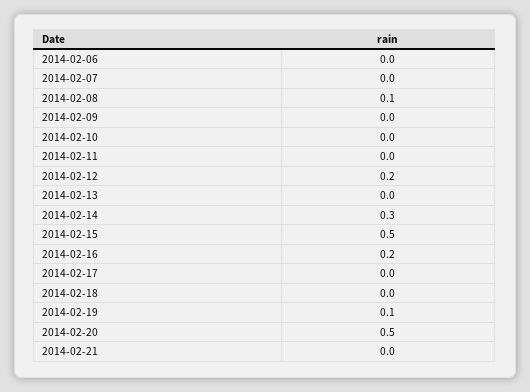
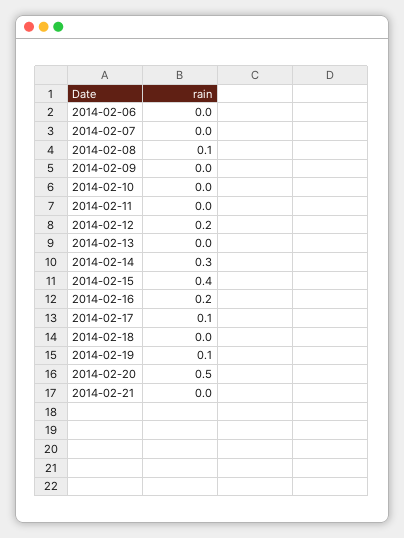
2014-02-15: 0.5 -> 0.4
2014-02-17: 0 -> 0.1

